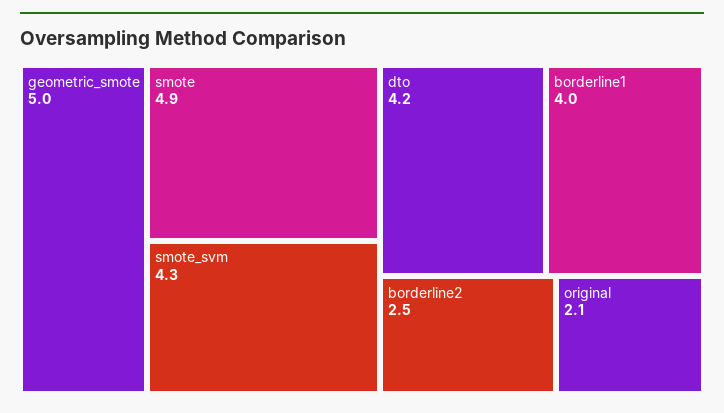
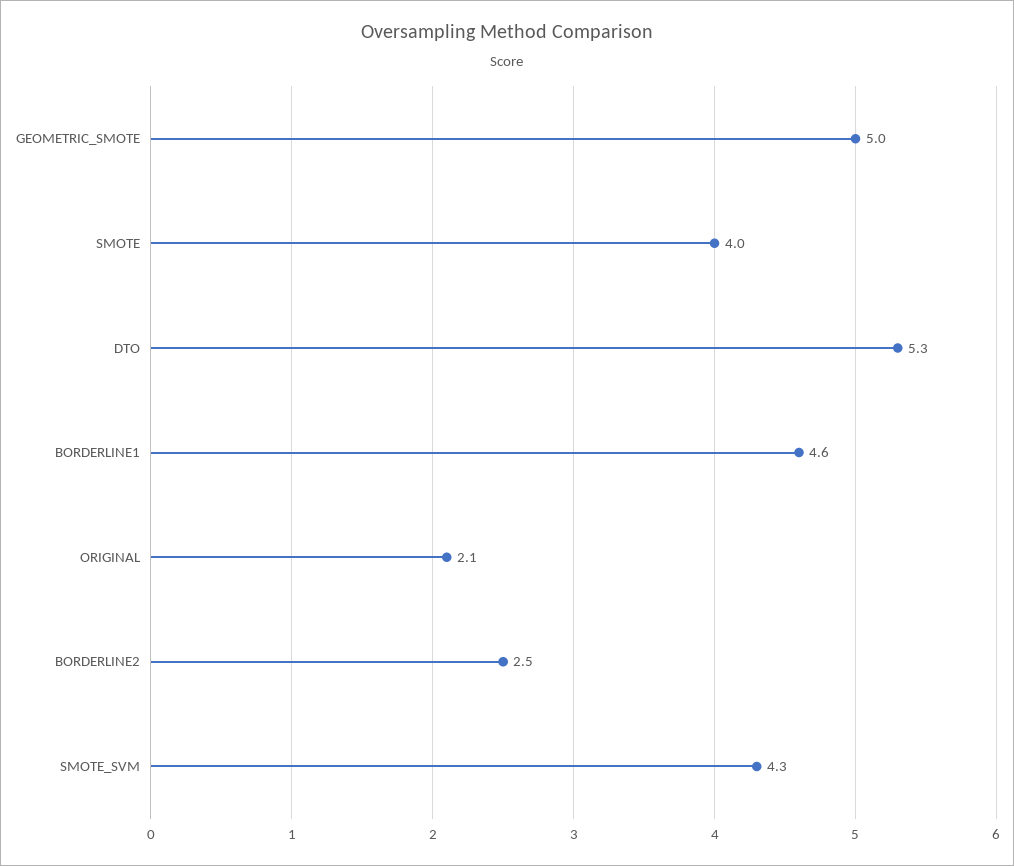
smote: 4.9 -> 4
dto: 4.2 -> 5.3
borderline1: 4 -> 4.6

